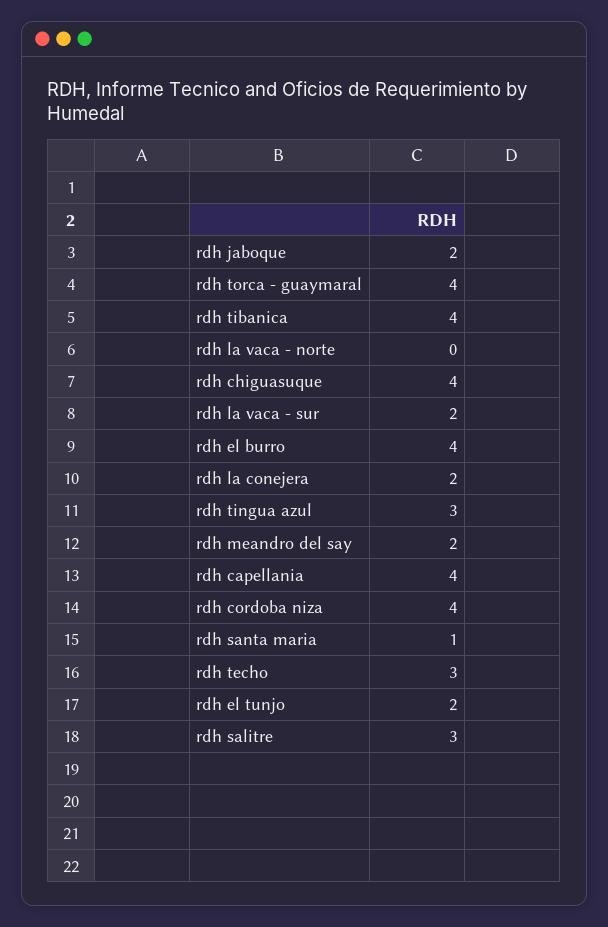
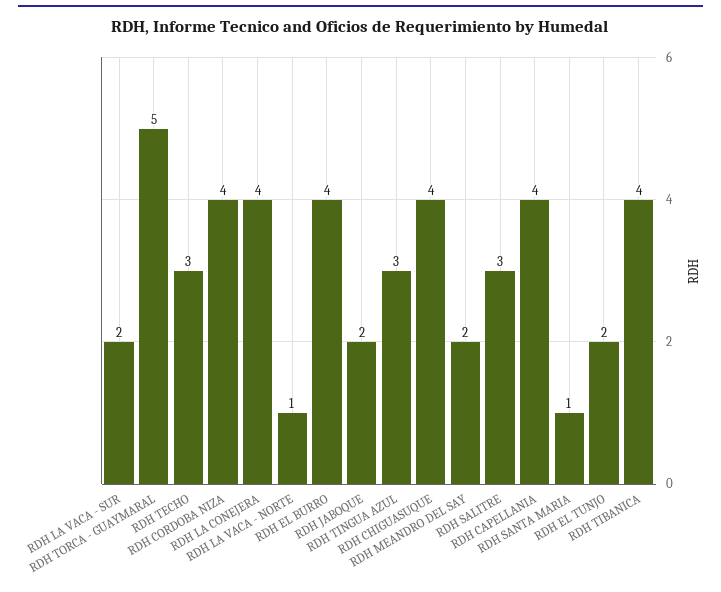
rdh torca - guaymaral: 4 -> 5
rdh la vaca - norte: 0 -> 1
rdh la conejera: 2 -> 4

